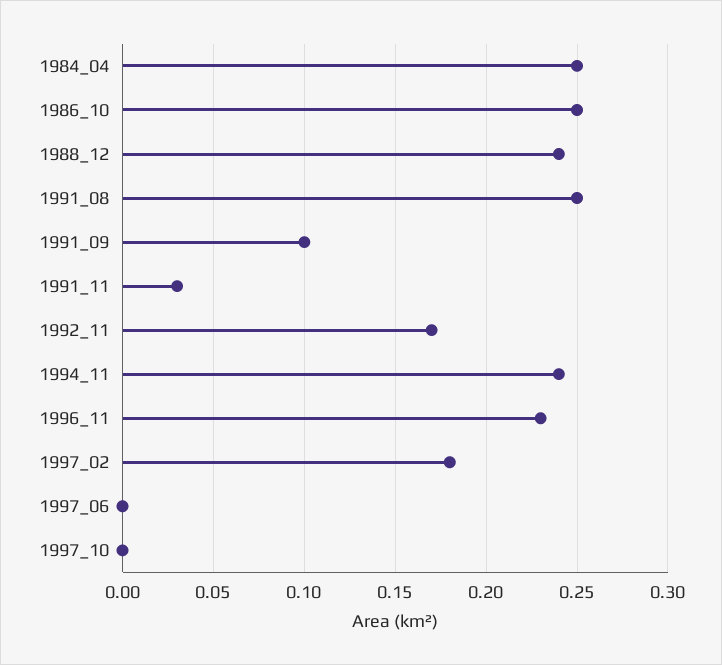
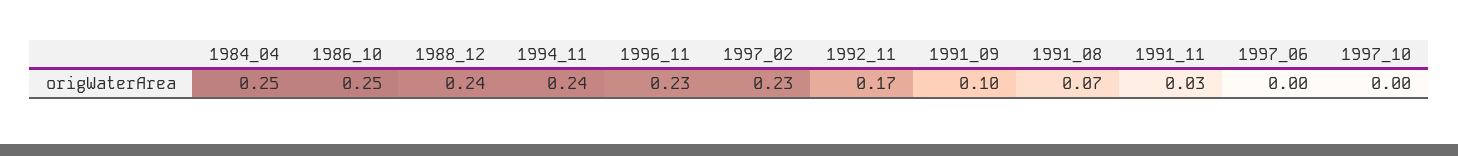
1991_08: 0.25 -> 0.07
1997_02: 0.18 -> 0.23

